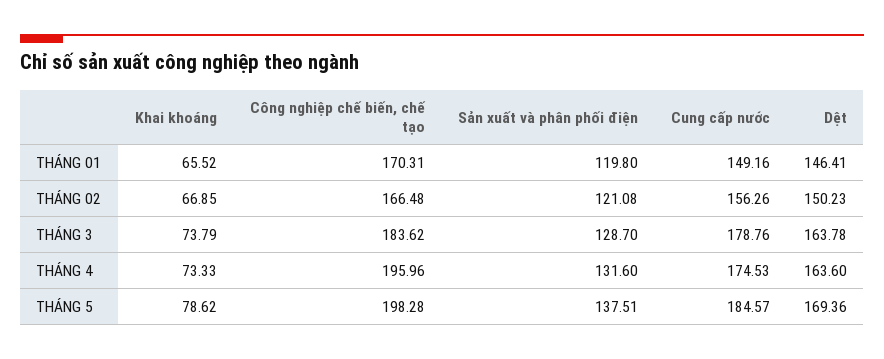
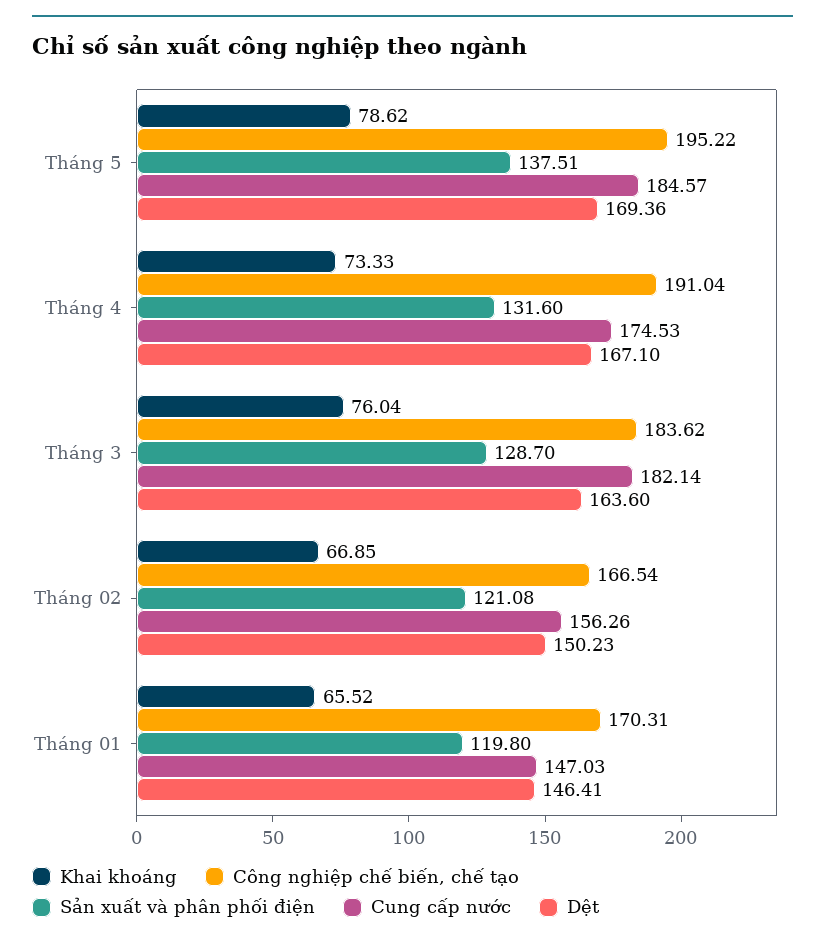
Cung cấp nước, THÁNG 01: 149.16 -> 147.03
Công nghiệp chế biến, chế tạo, THÁNG 02: 166.48 -> 166.54
Khai khoáng, THÁNG 3: 73.79 -> 76.04
Cung cấp nước, THÁNG 3: 178.76 -> 182.14
Dệt, THÁNG 3: 163.78 -> 163.6
Công nghiệp chế biến, chế tạo, THÁNG 4: 195.96 -> 191.04
Dệt, THÁNG 4: 163.6 -> 167.1
Công nghiệp chế biến, chế tạo, THÁNG 5: 198.28 -> 195.22

